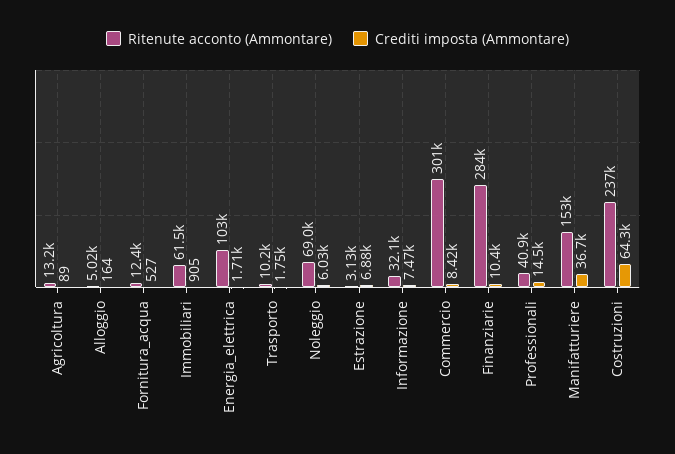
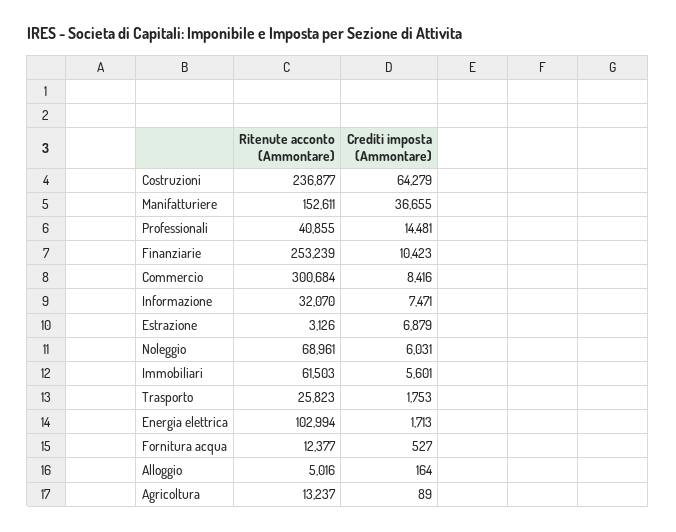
Crediti imposta (Ammontare), Immobiliari: 905 -> 5601
Ritenute acconto (Ammontare), Trasporto: 10200 -> 25823
Ritenute acconto (Ammontare), Finanziarie: 284000 -> 253239

